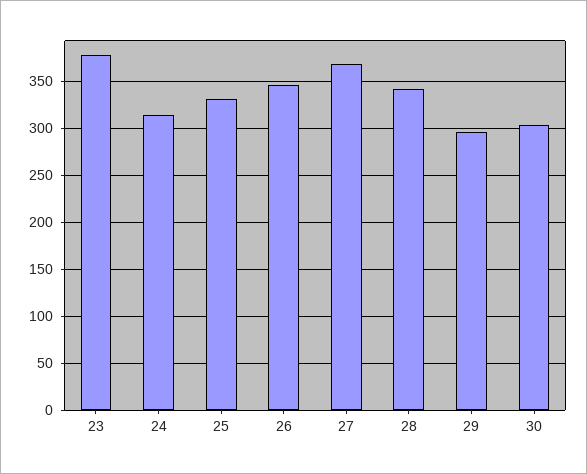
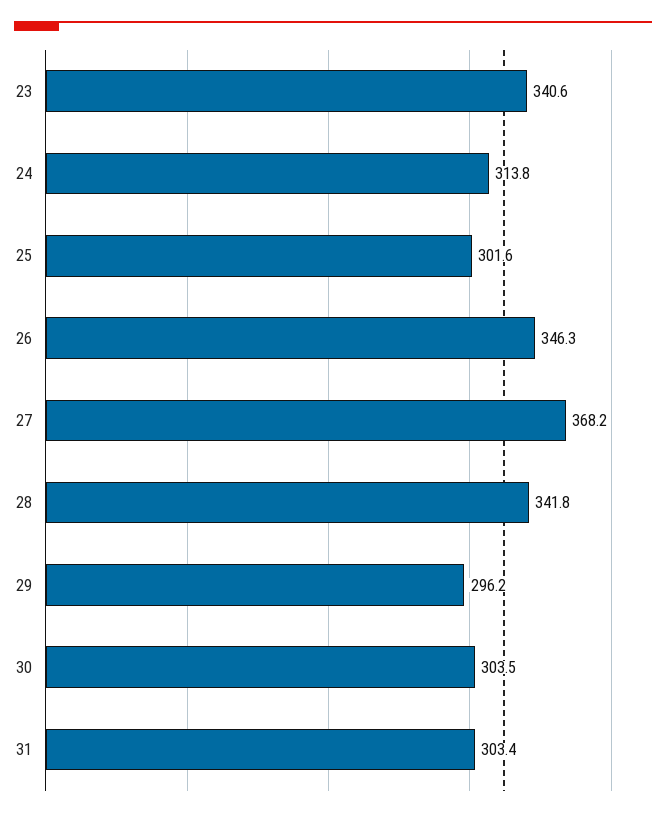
23: 380 -> 340.6
25: 330 -> 301.6
31: none -> 303.4

